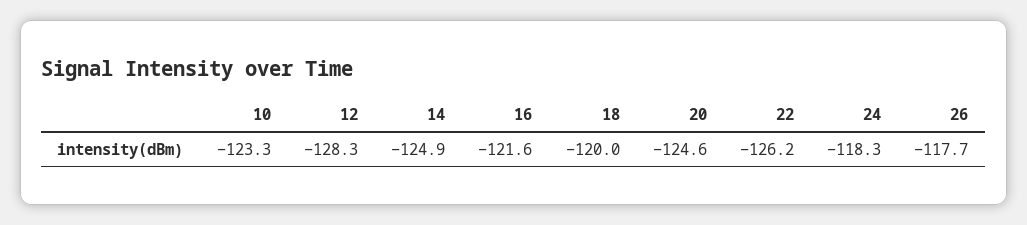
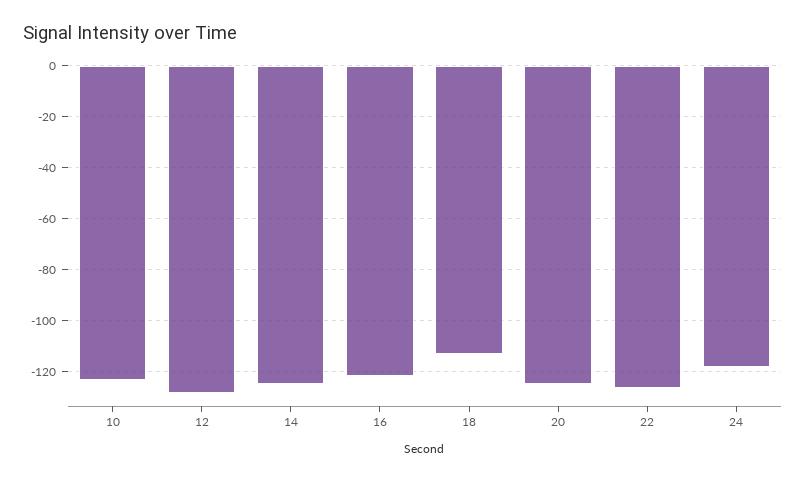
18: -120 -> -112.5
26: -117.7 -> none

